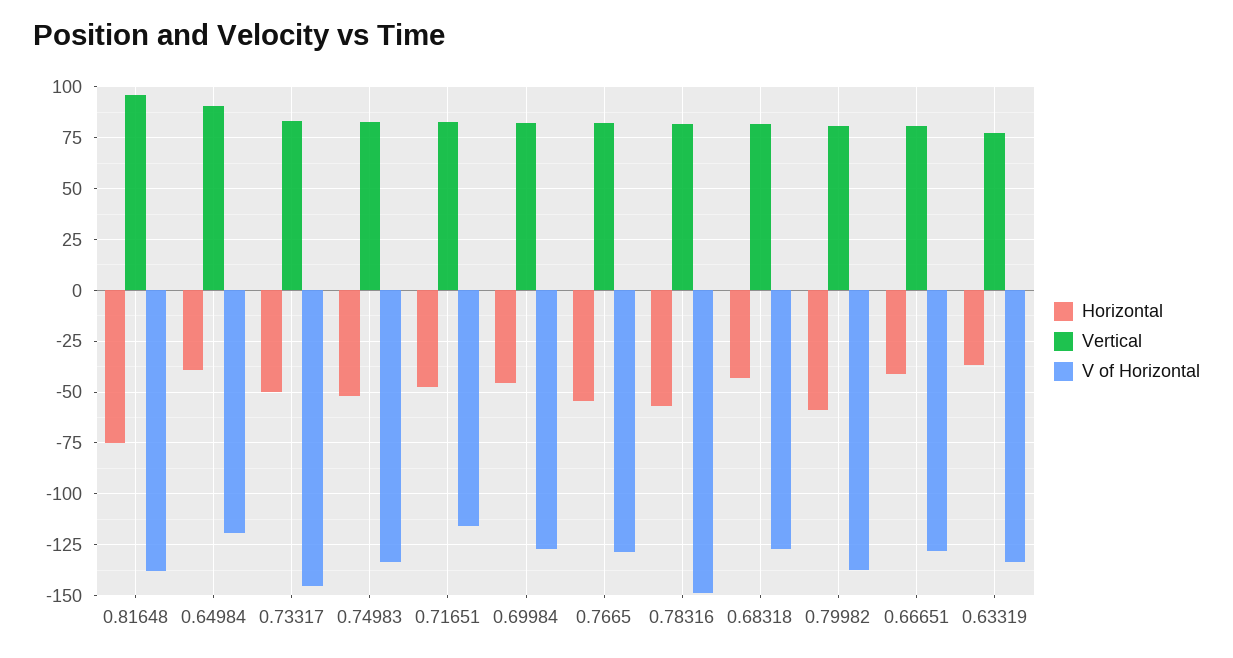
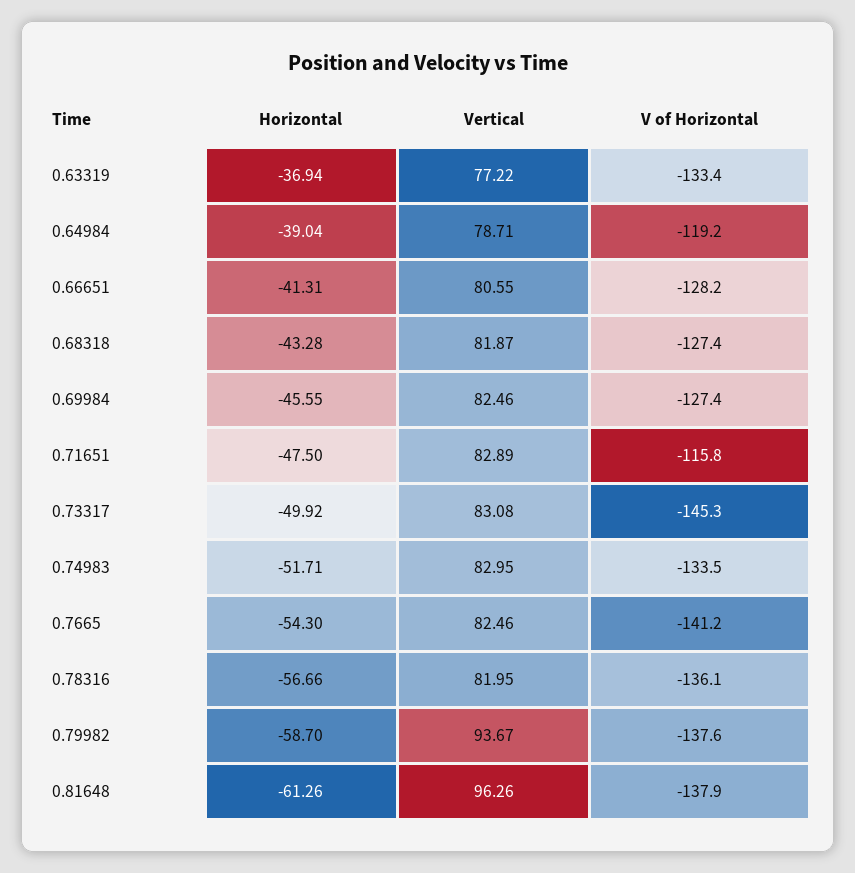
Horizontal, 0.81648: -75 -> -61.26
Vertical, 0.64984: 90 -> 78.71
V of Horizontal, 0.7665: -130 -> -141.2
V of Horizontal, 0.78316: -150 -> -136.1
Vertical, 0.79982: 80 -> 93.67

